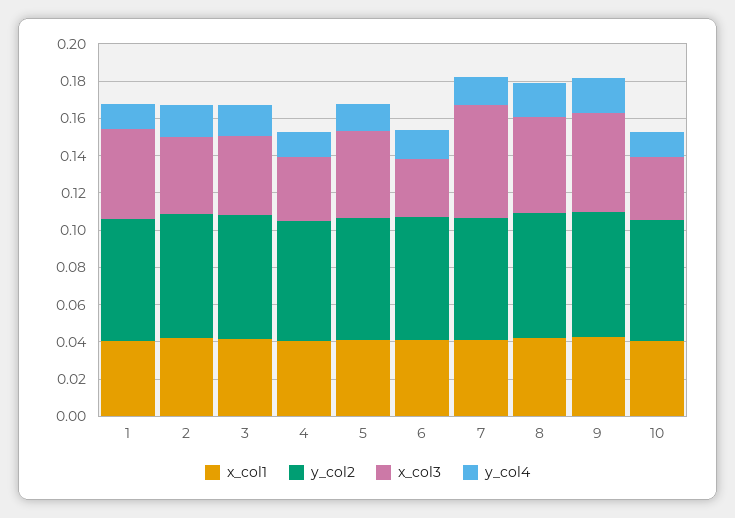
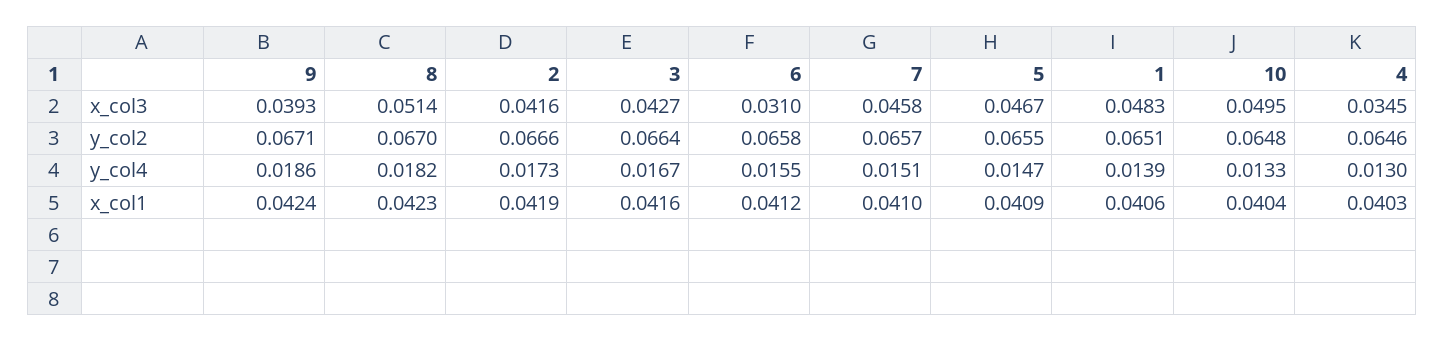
x_col3, 7: 0.06 -> 0.0458
x_col3, 9: 0.055 -> 0.0393
x_col3, 10: 0.035 -> 0.0495

